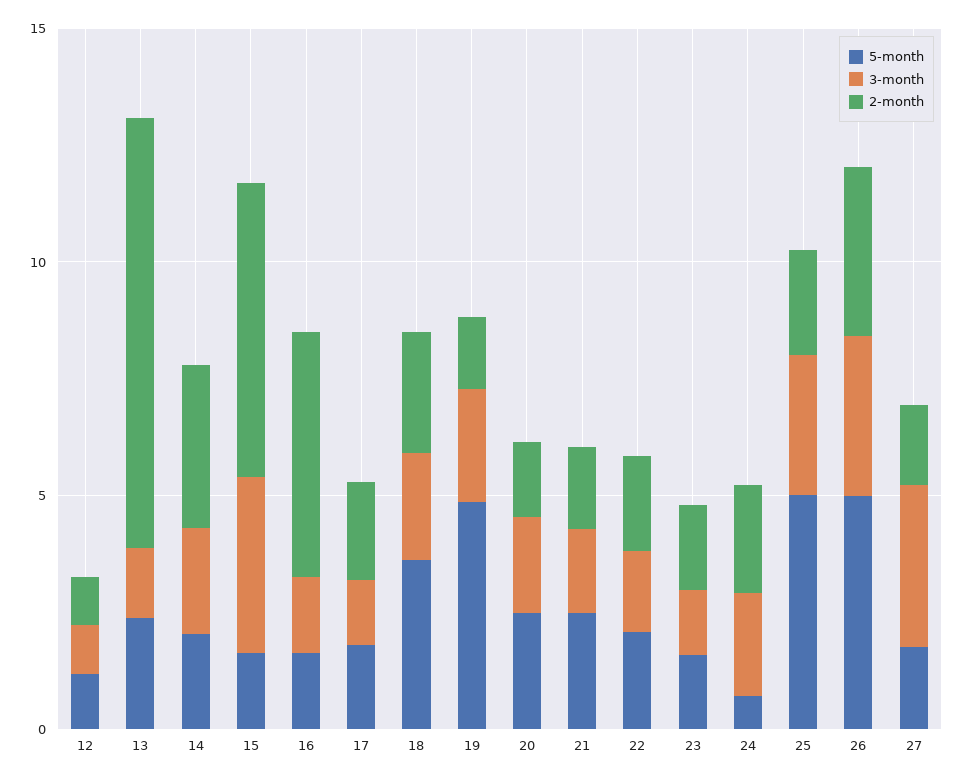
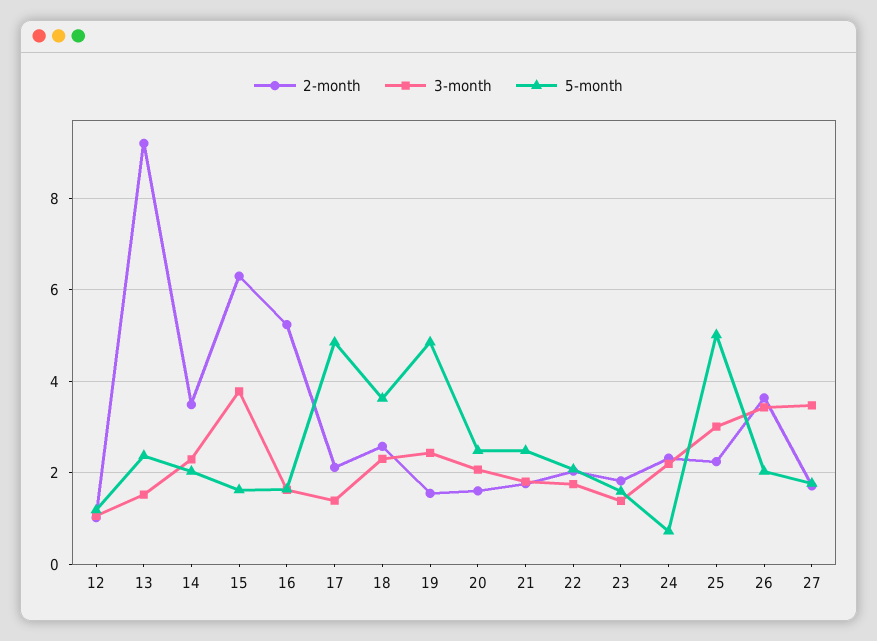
5-month, 17: 2 -> 4.8
5-month, 26: 5 -> 2

